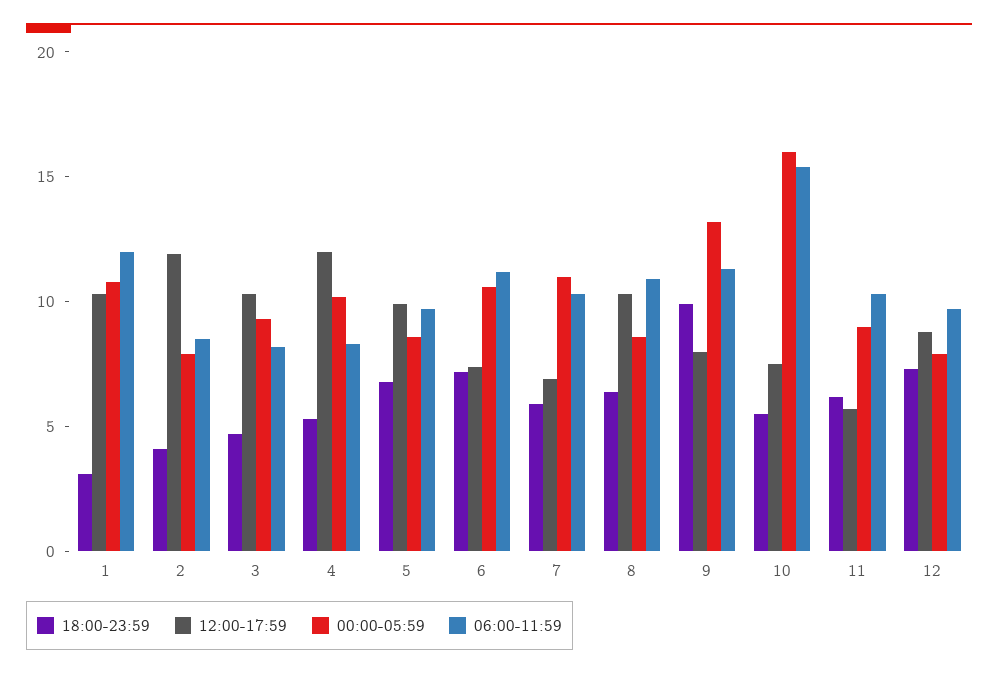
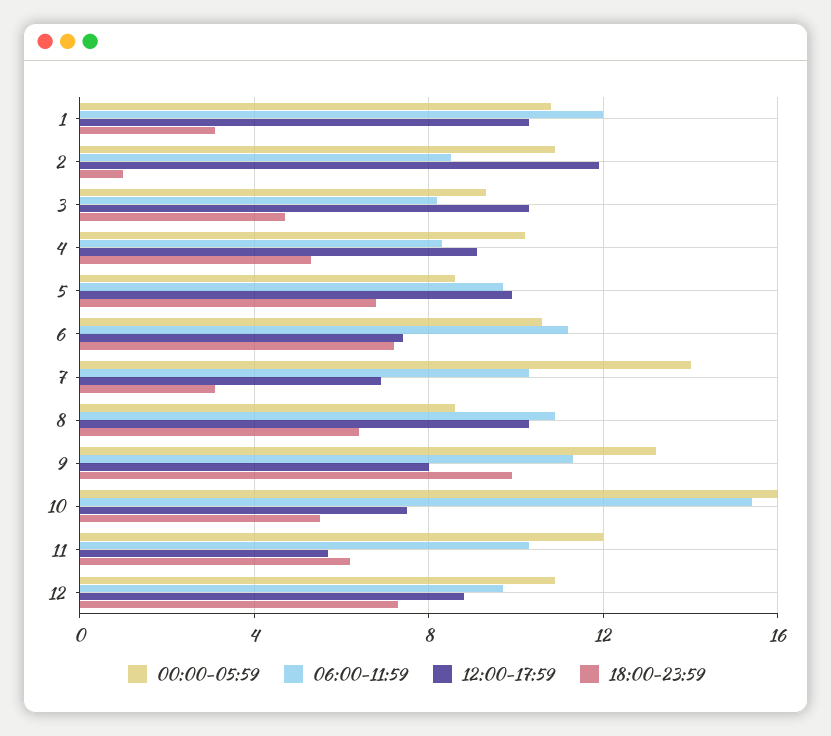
18:00-23:59, 2: 4 -> 1
00:00-05:59, 2: 8 -> 11
12:00-17:59, 4: 12 -> 9
18:00-23:59, 7: 6 -> 3
00:00-05:59, 7: 11 -> 14
00:00-05:59, 11: 9 -> 12
00:00-05:59, 12: 8 -> 11

